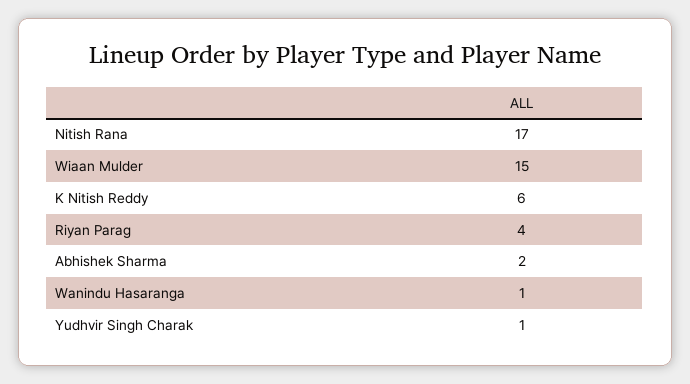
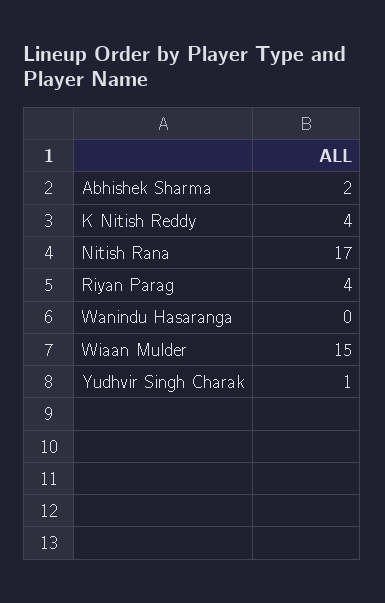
K Nitish Reddy: 6 -> 4
Wanindu Hasaranga: 1 -> 0

